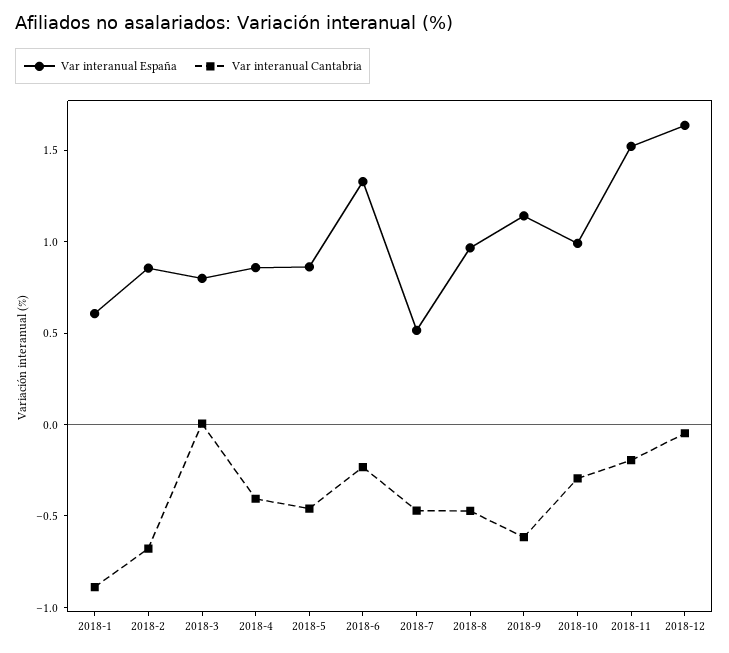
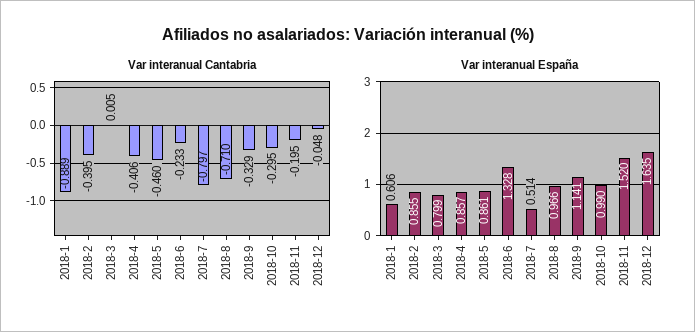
Var interanual Cantabria, 2018-2: -0.7 -> -0.395
Var interanual Cantabria, 2018-7: -0.5 -> -0.797
Var interanual Cantabria, 2018-8: -0.5 -> -0.71
Var interanual Cantabria, 2018-9: -0.6 -> -0.329

